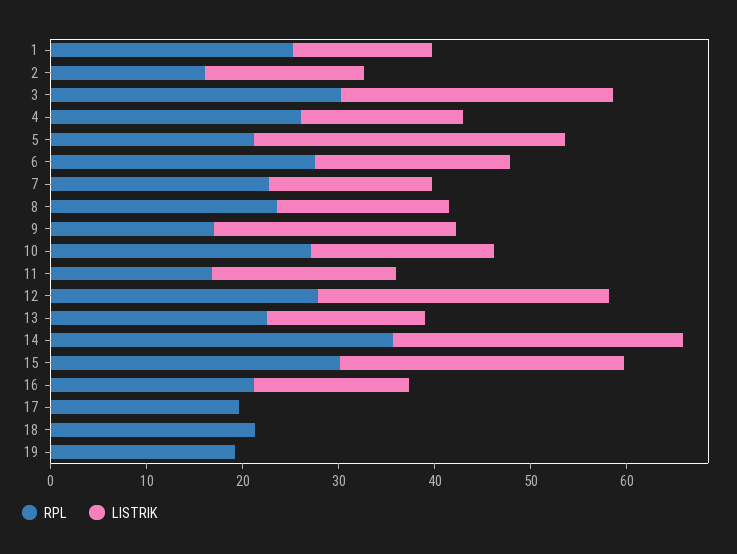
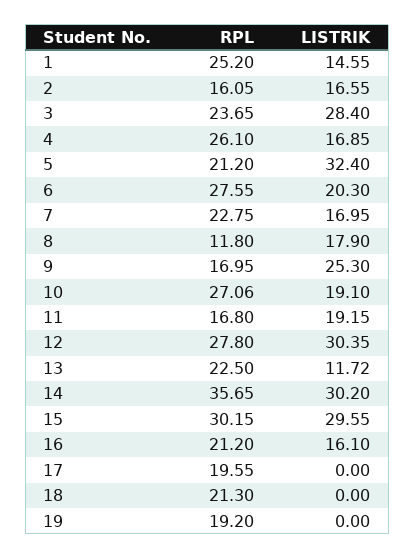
RPL, 3: 30 -> 23.65
RPL, 8: 24 -> 11.8
LISTRIK, 13: 16 -> 11.72

